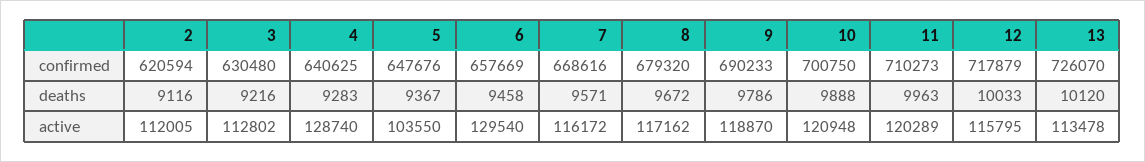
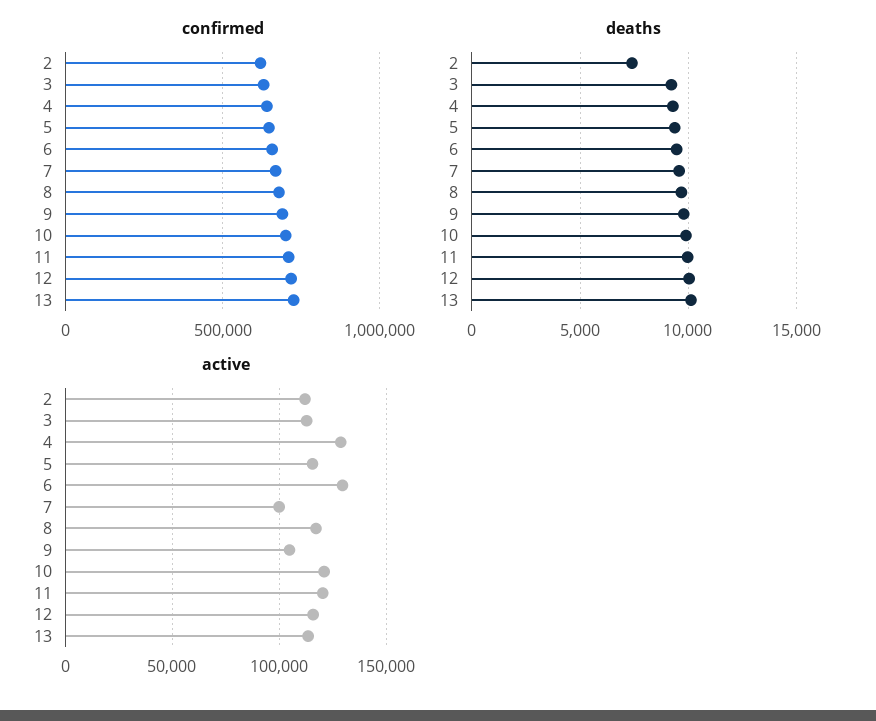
deaths, 2: 9116 -> 7500
active, 5: 103550 -> 115000
active, 7: 116172 -> 100000
active, 9: 118870 -> 105000

